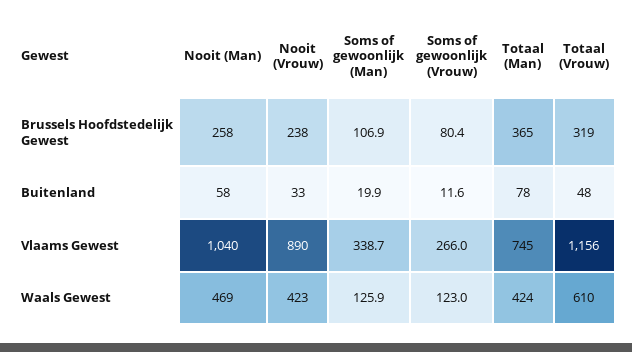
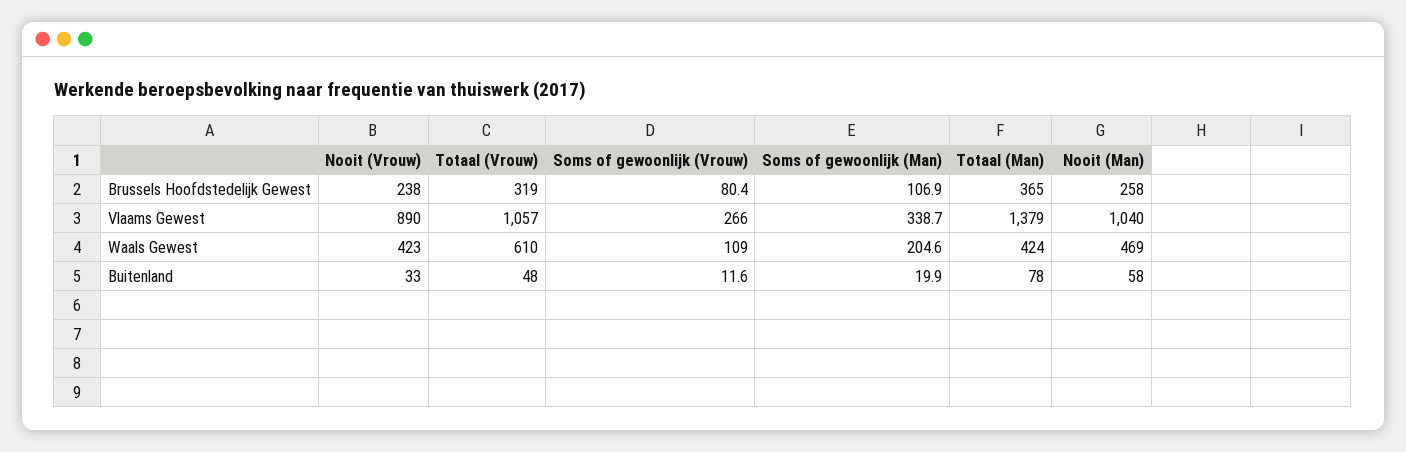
Totaal (Man), Vlaams Gewest: 745 -> 1379
Totaal (Vrouw), Vlaams Gewest: 1156 -> 1057
Soms of gewoonlijk (Man), Waals Gewest: 125.9 -> 204.6
Soms of gewoonlijk (Vrouw), Waals Gewest: 123 -> 109

